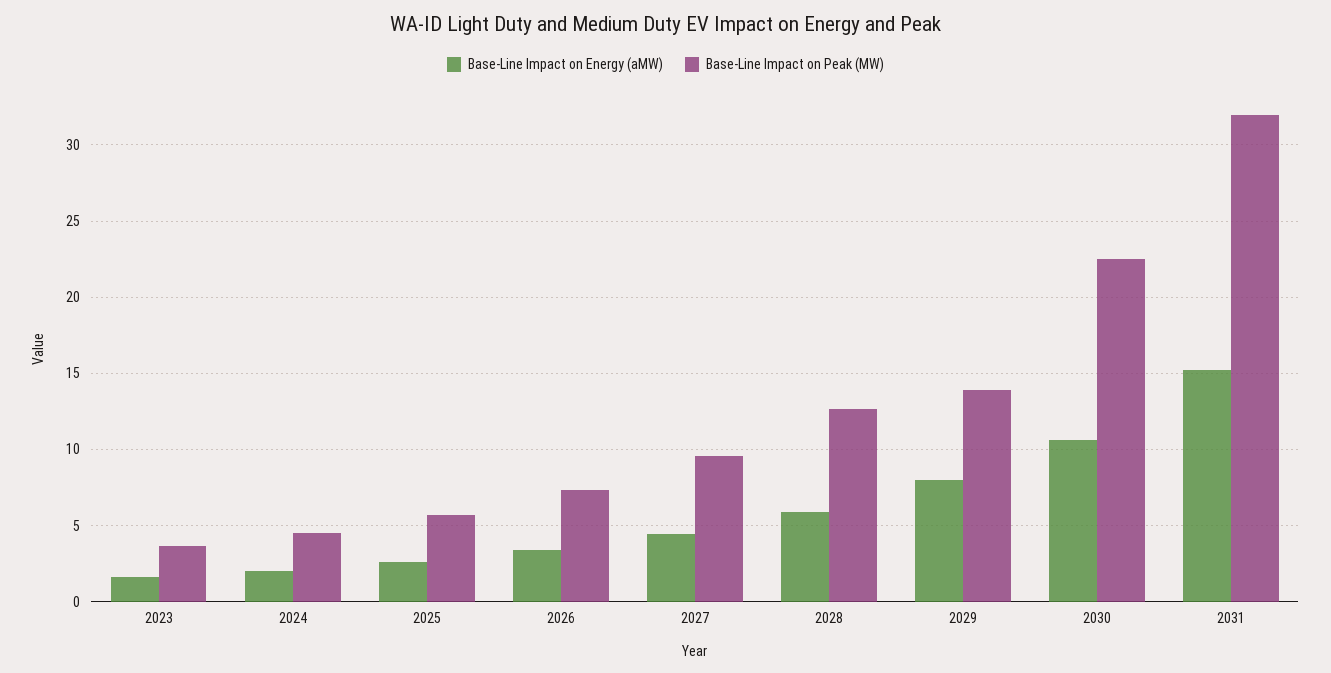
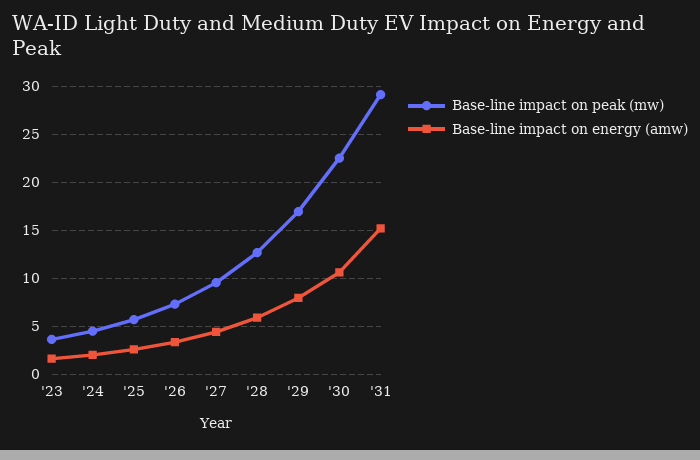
Base-Line Impact on Peak (MW), 2029: 14 -> 17
Base-Line Impact on Peak (MW), 2031: 32 -> 29

